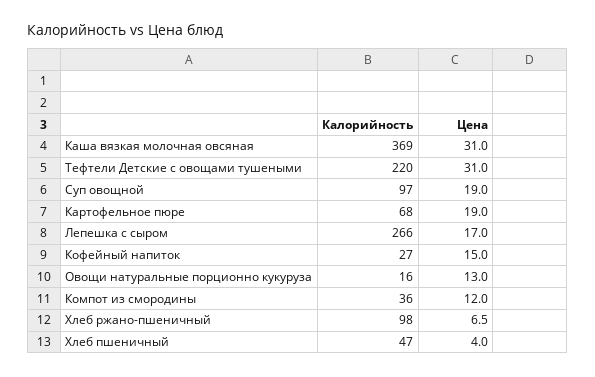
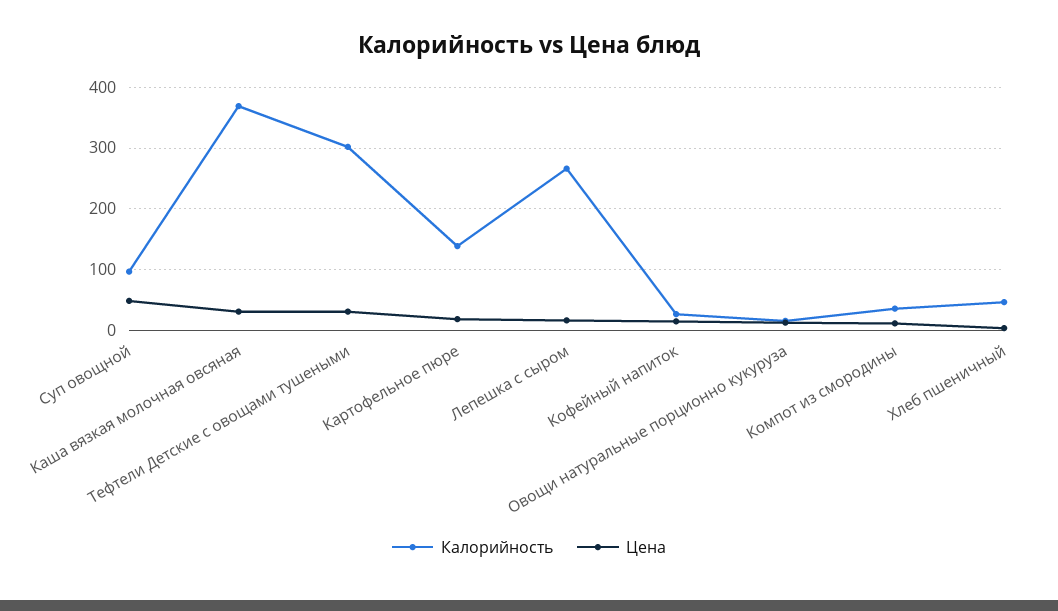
Калорийность, Тефтели Детские с овощами тушеными: 220 -> 300
Цена, Суп овощной: 19 -> 50
Калорийность, Картофельное пюре: 68 -> 140
Калорийность, Хлеб ржано-пшеничный: 98 -> none
Цена, Хлеб ржано-пшеничный: 6.5 -> none

